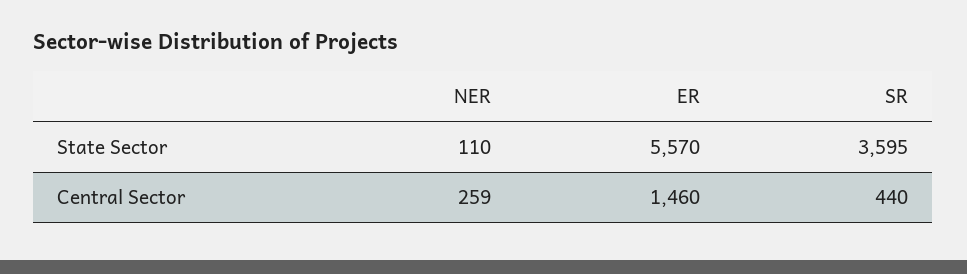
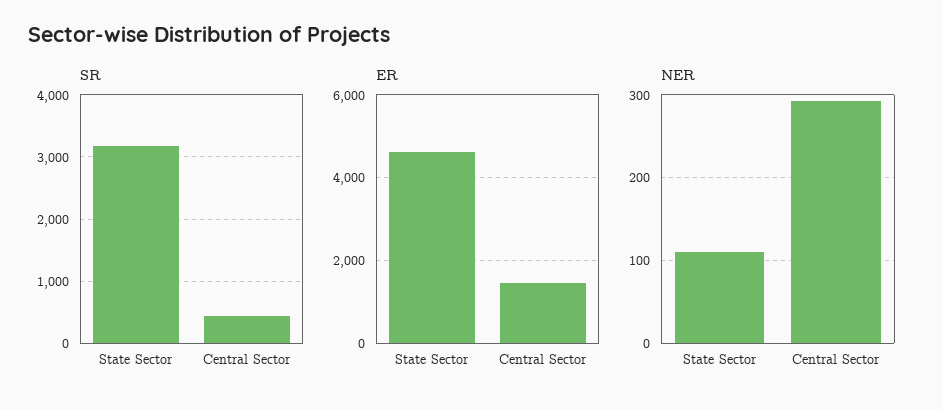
ER, State Sector: 5570 -> 4600
SR, State Sector: 3595 -> 3200
NER, Central Sector: 259 -> 290

